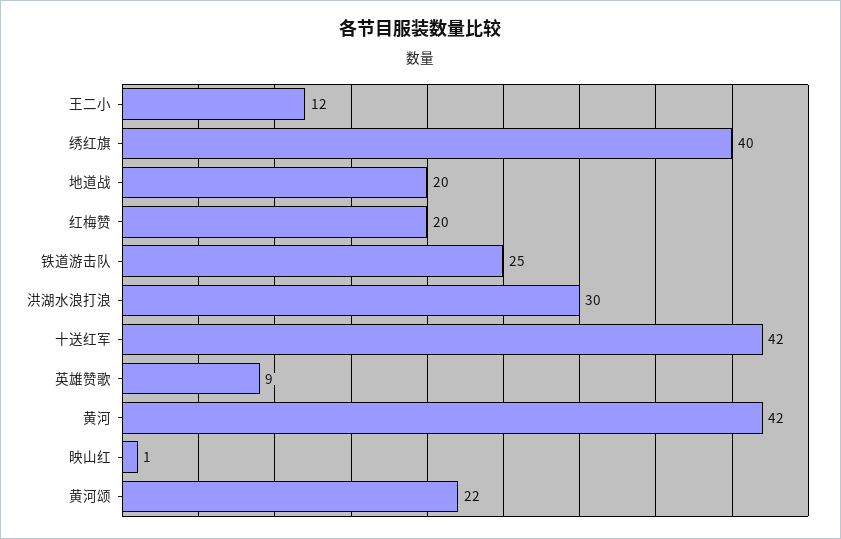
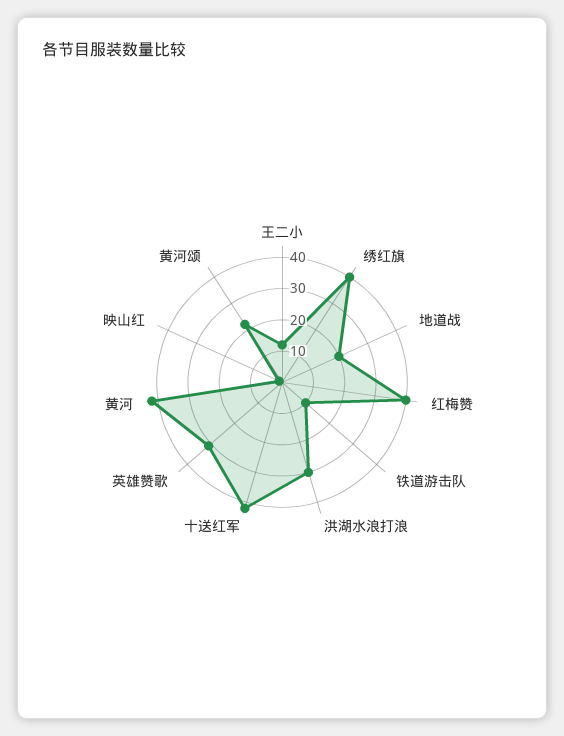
红梅赞: 20 -> 40
铁道游击队: 25 -> 10
英雄赞歌: 9 -> 30

